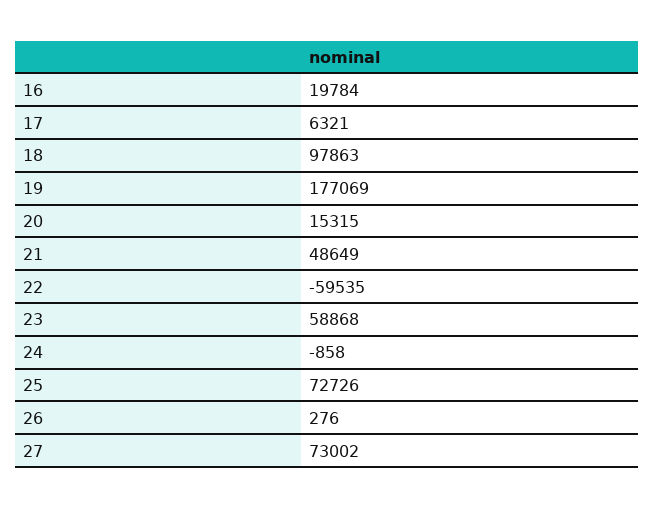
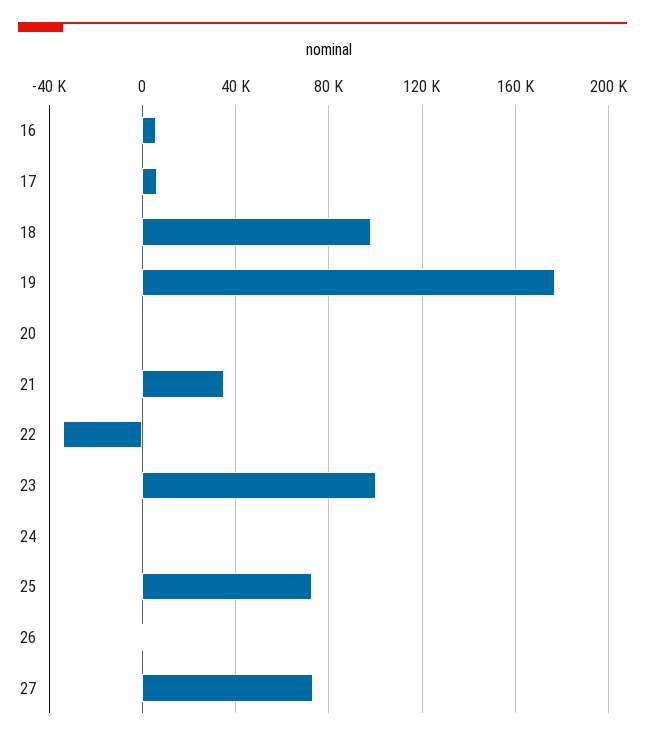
16: 19784 -> 5000
20: 15315 -> 0
21: 48649 -> 35000
22: -59535 -> -35000
23: 58868 -> 100000

